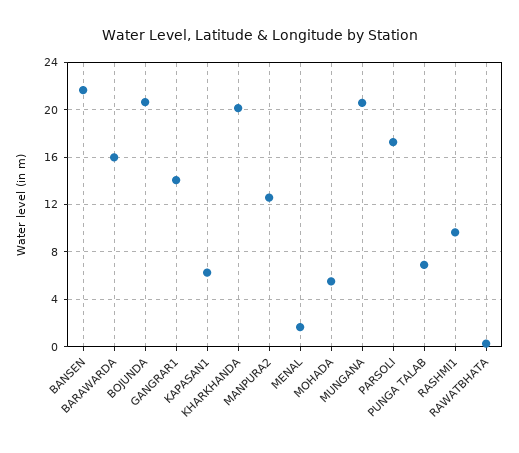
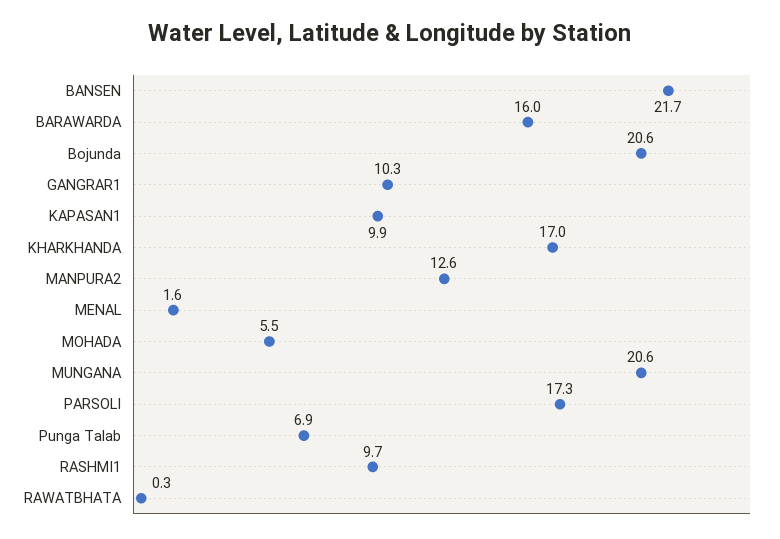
GANGRAR1: 14 -> 10.3
KAPASAN1: 6 -> 9.9
KHARKHANDA: 20 -> 17

